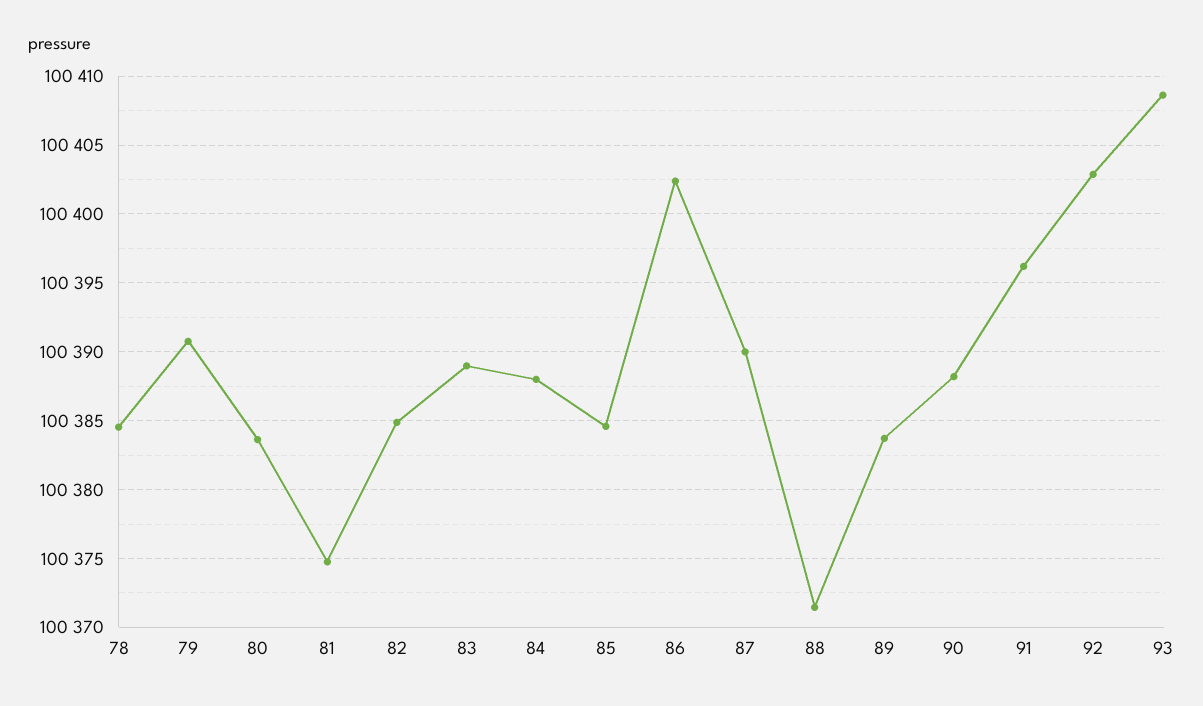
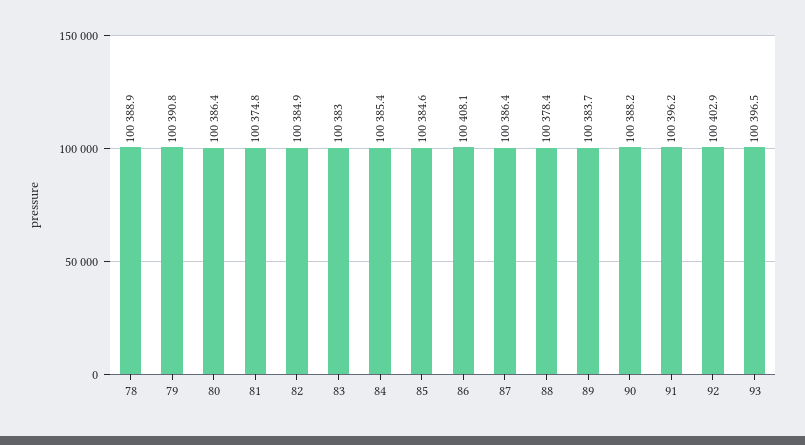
78: 100384.5 -> 100388.9
80: 100383.5 -> 100386.4
83: 100389 -> 100383
84: 100388 -> 100385.4
86: 100402.5 -> 100408.1
87: 100390 -> 100386.4
88: 100371.5 -> 100378.4
93: 100408.5 -> 100396.5

